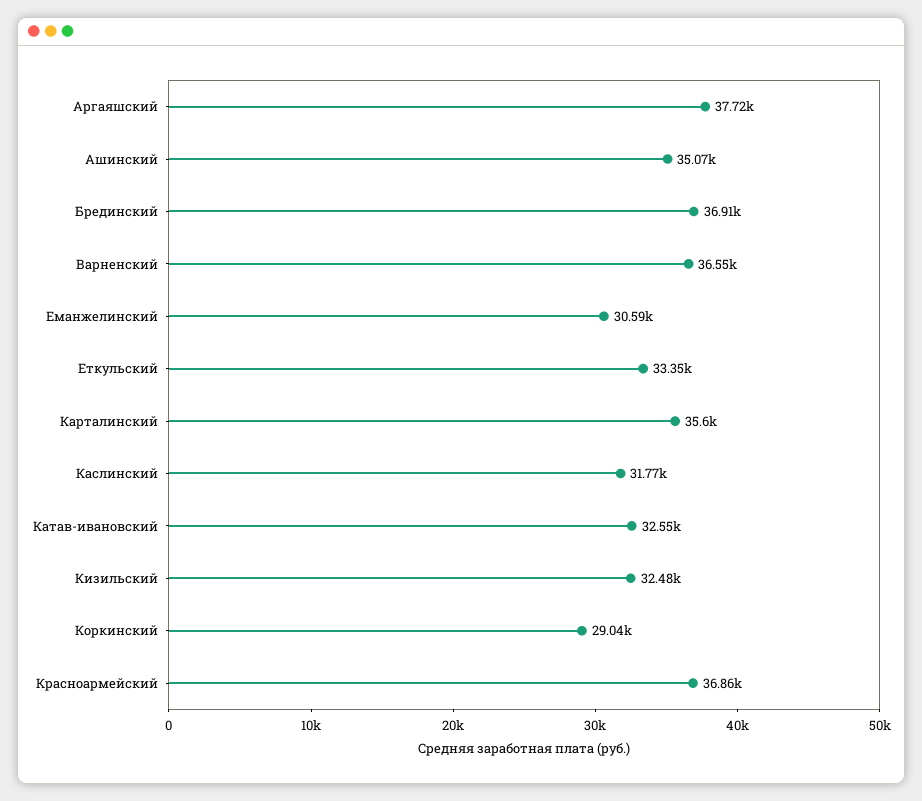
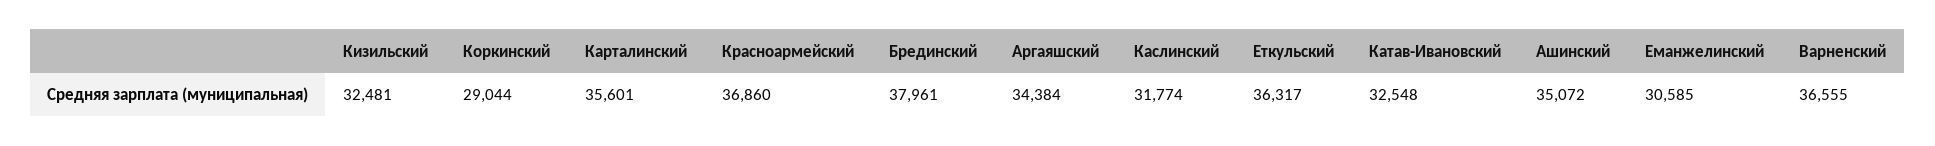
Аргаяшский: 37720 -> 34384
Брединский: 36910 -> 37961
Еткульский: 33350 -> 36317

